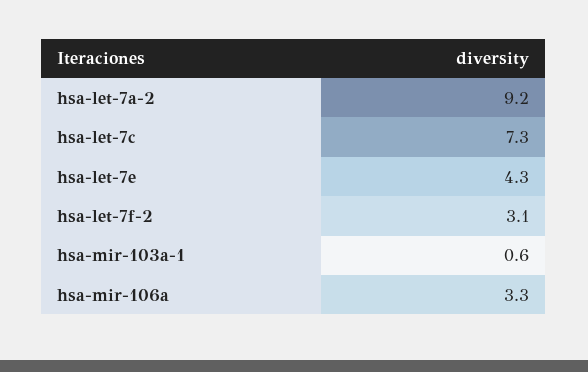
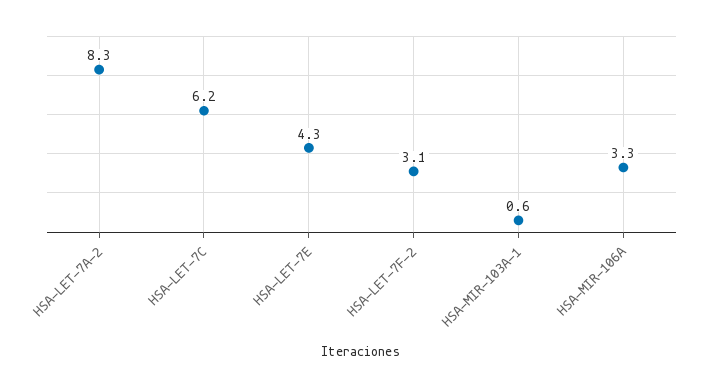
hsa-let-7a-2: 9.2 -> 8.3
hsa-let-7c: 7.3 -> 6.2

